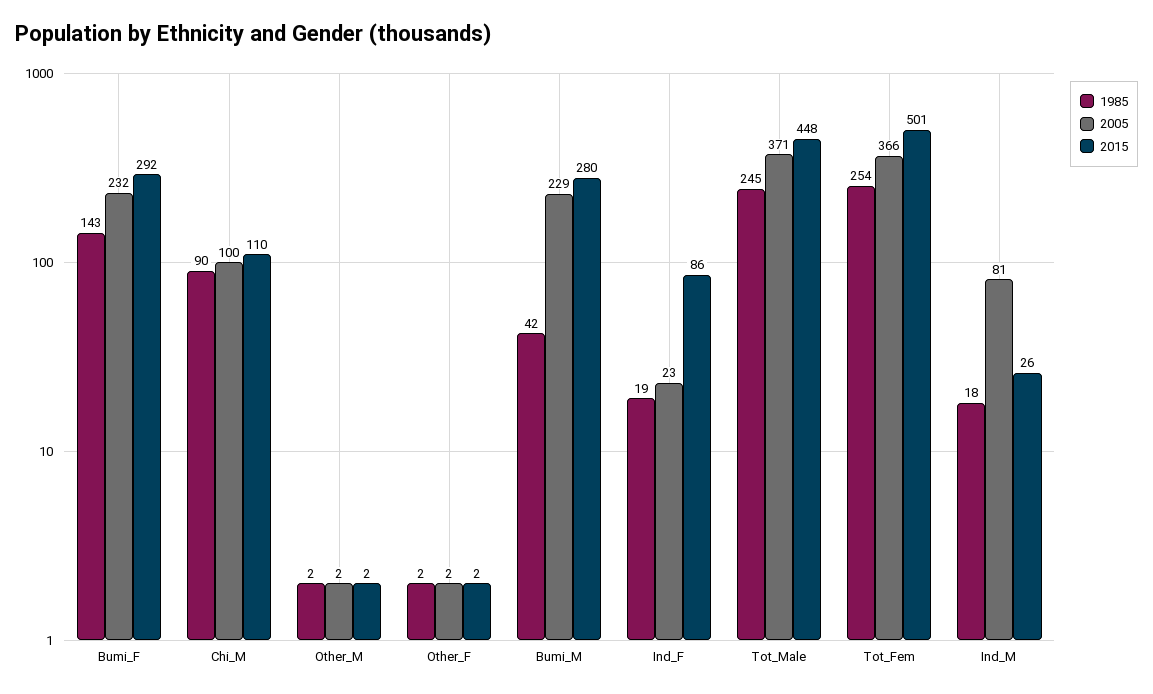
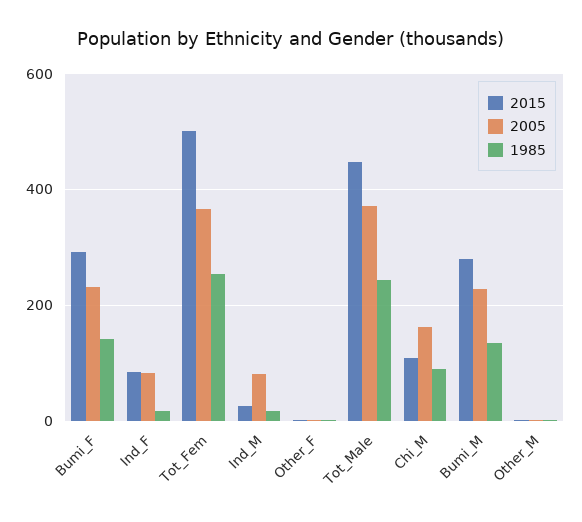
2005, Chi_M: 100 -> 160
1985, Bumi_M: 42 -> 140
2005, Ind_F: 23 -> 80

